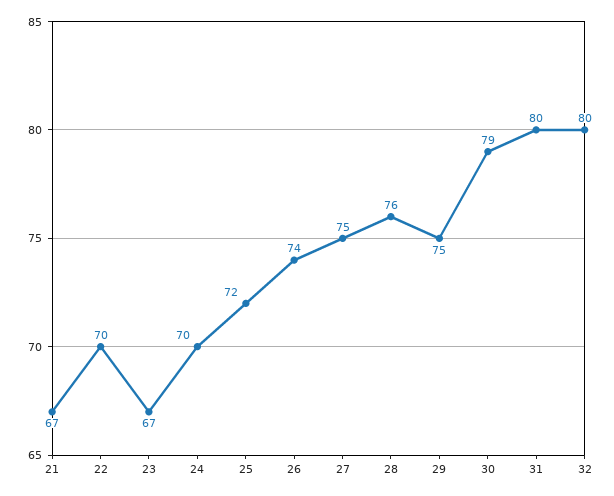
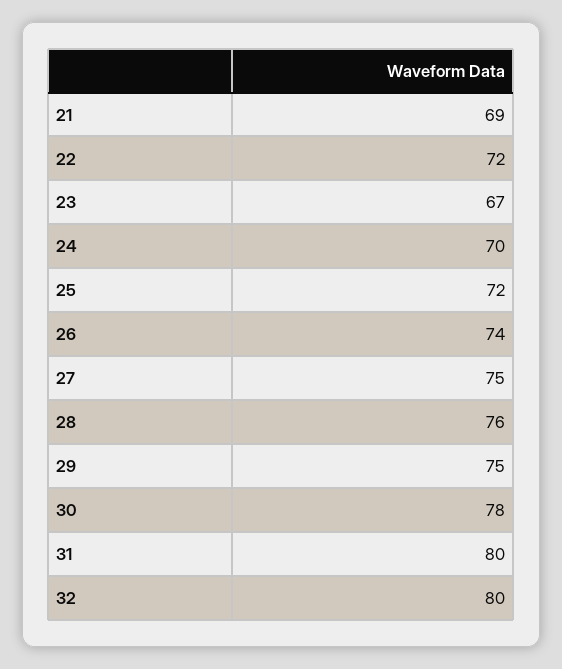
21: 67 -> 69
22: 70 -> 72
30: 79 -> 78

